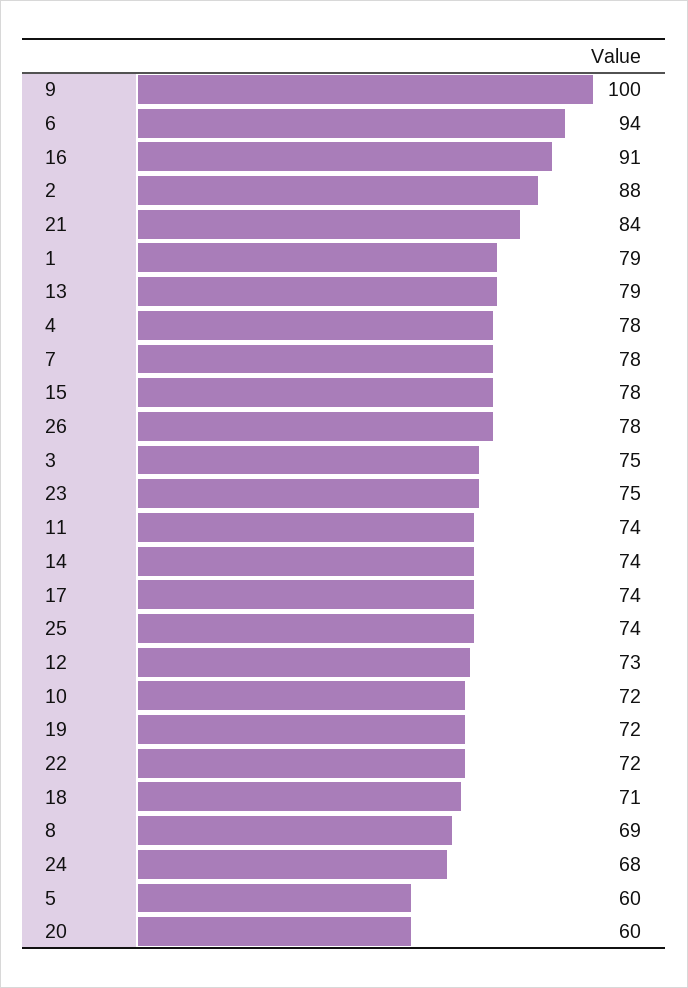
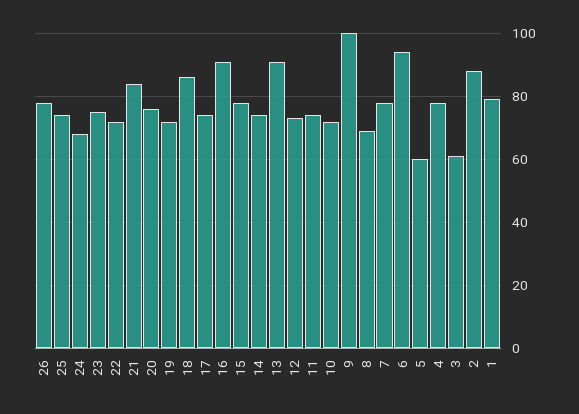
13: 79 -> 90
3: 75 -> 60
18: 71 -> 85
20: 60 -> 75

